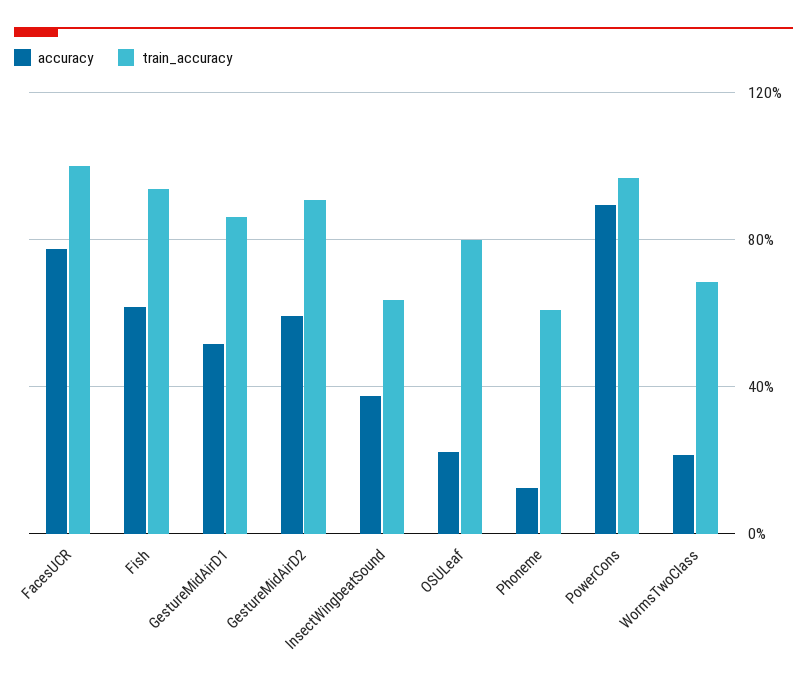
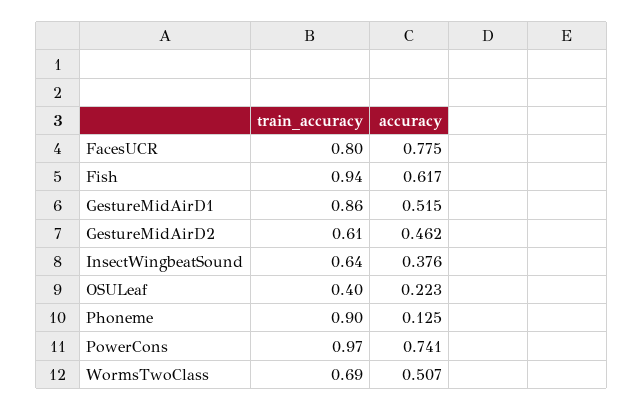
train_accuracy, FacesUCR: 1 -> 0.8
accuracy, GestureMidAirD2: 0.6 -> 0.462
train_accuracy, GestureMidAirD2: 0.9 -> 0.61
train_accuracy, OSULeaf: 0.8 -> 0.4
train_accuracy, Phoneme: 0.6 -> 0.9
accuracy, PowerCons: 0.9 -> 0.741
accuracy, WormsTwoClass: 0.2 -> 0.507

